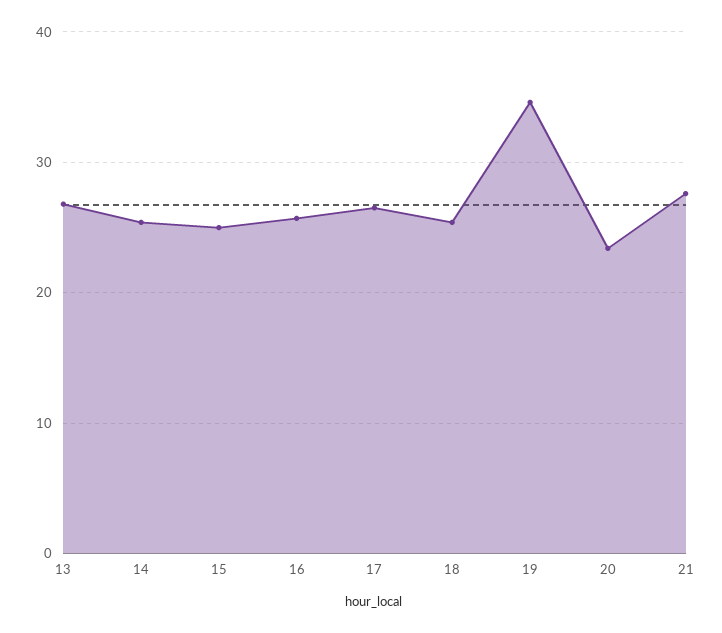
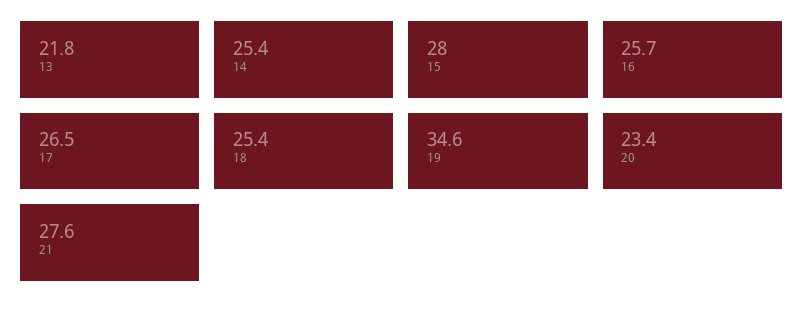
13: 27 -> 21.8
15: 25 -> 28

